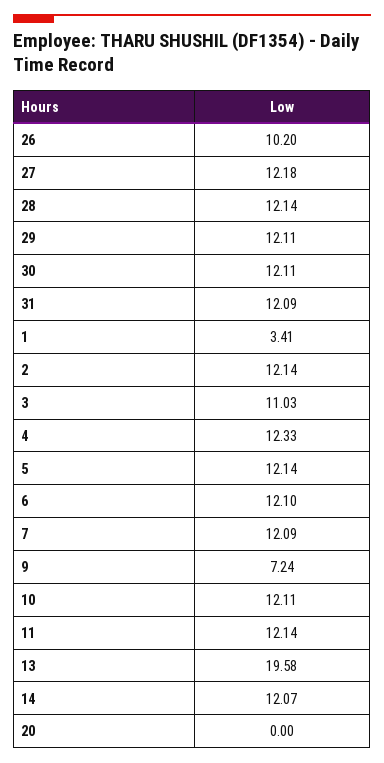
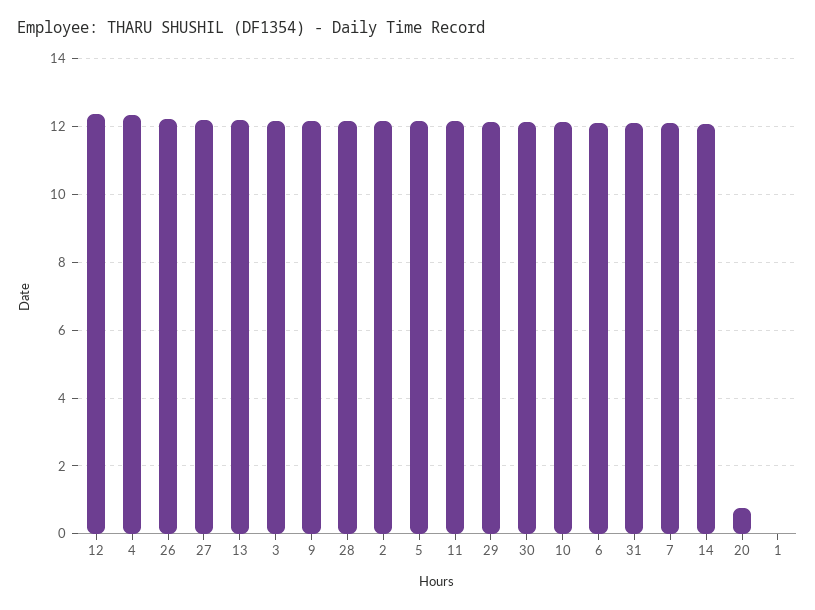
26: 10.2 -> 12.2
1: 3.41 -> 0
3: 11.03 -> 12.2
9: 7.24 -> 12.2
13: 19.58 -> 12.2
20: 0 -> 0.8
12: none -> 12.4

